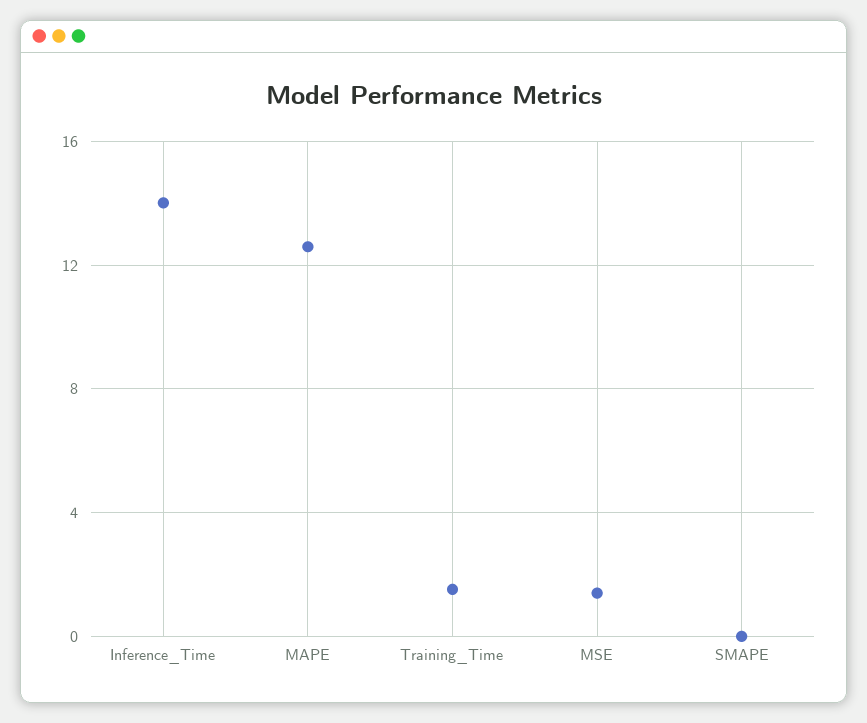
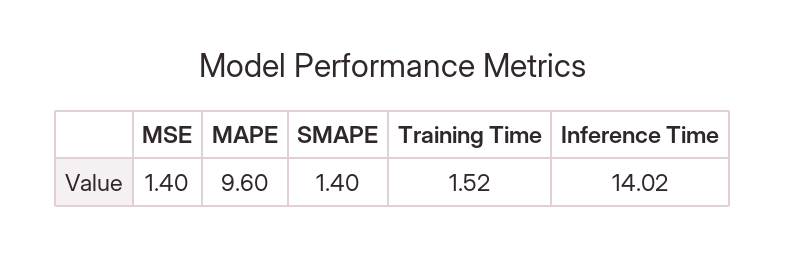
MAPE: 12.5 -> 9.6
SMAPE: 0 -> 1.4

